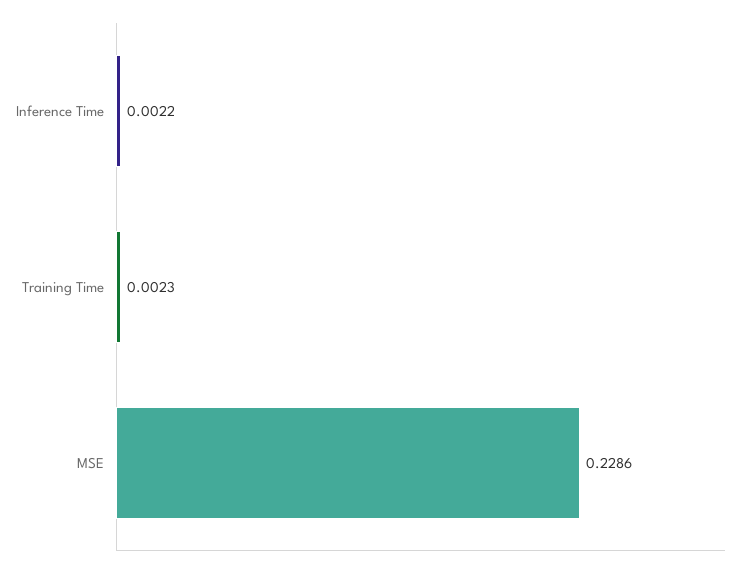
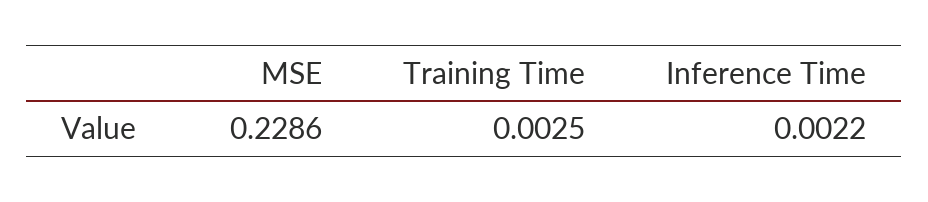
Training Time: 0.0023 -> 0.0025

